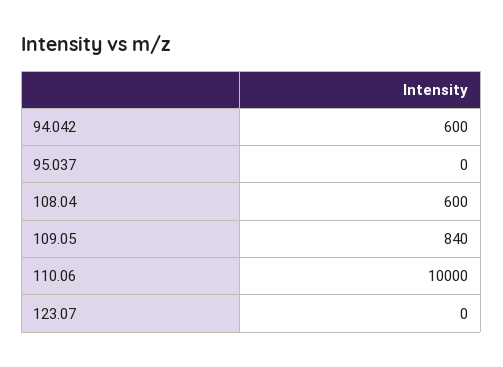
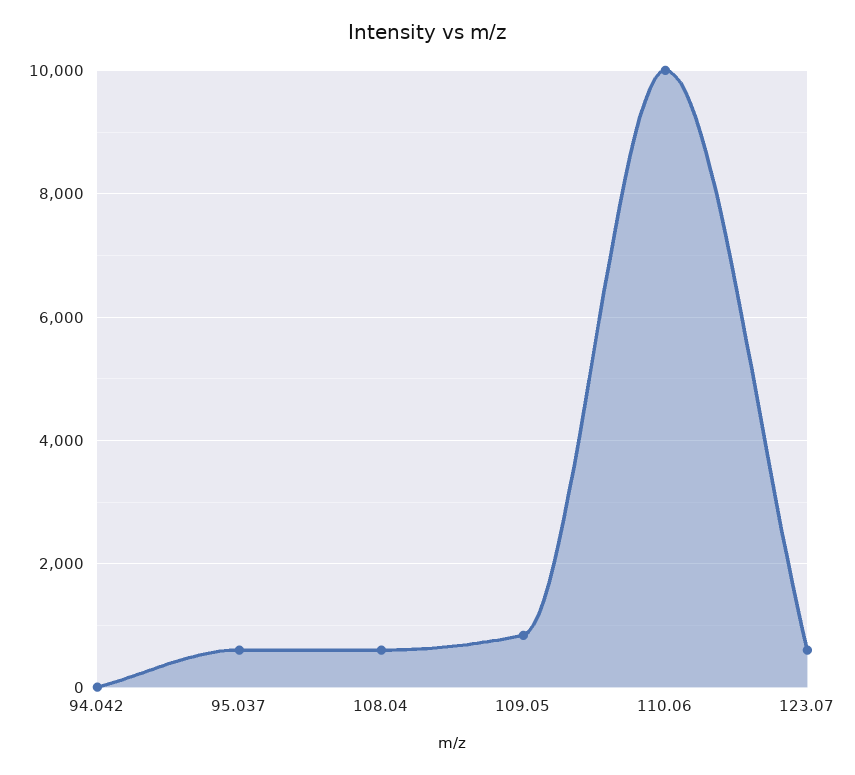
94.042: 600 -> 0
95.037: 0 -> 600
123.07: 0 -> 600

